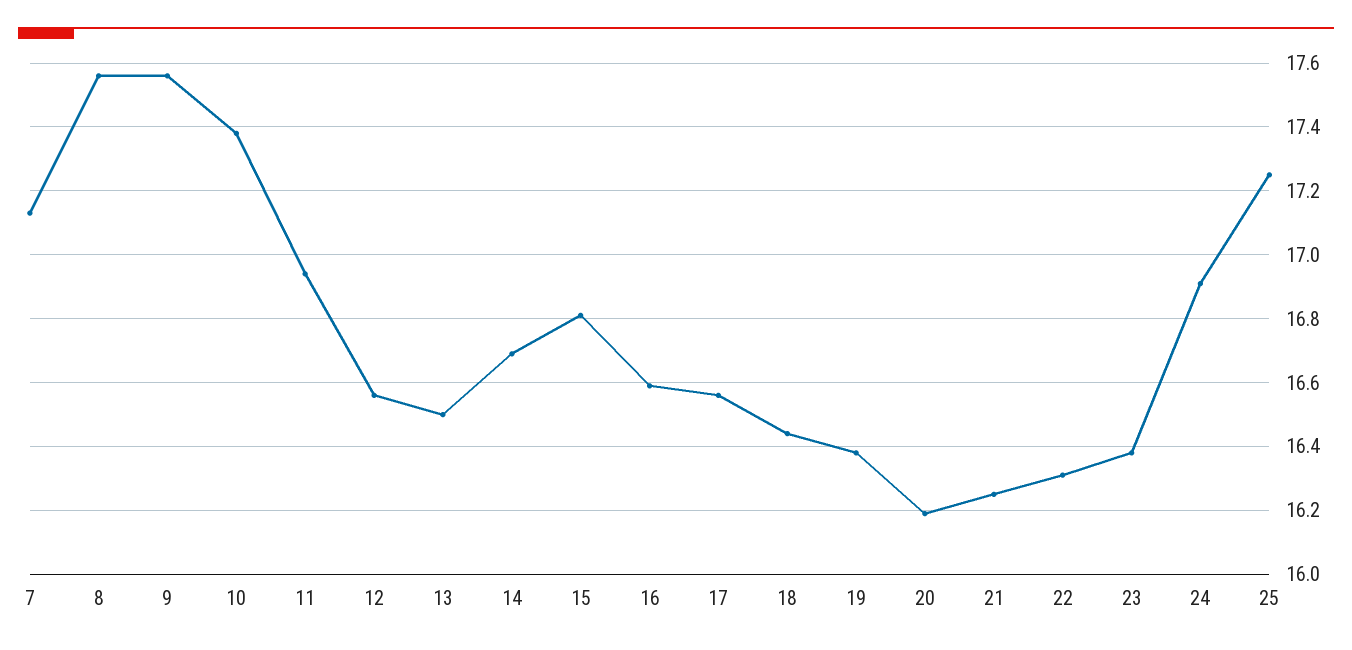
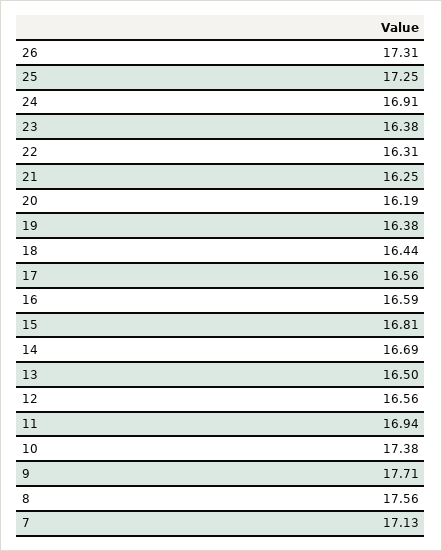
9: 17.55 -> 17.71
26: none -> 17.31

